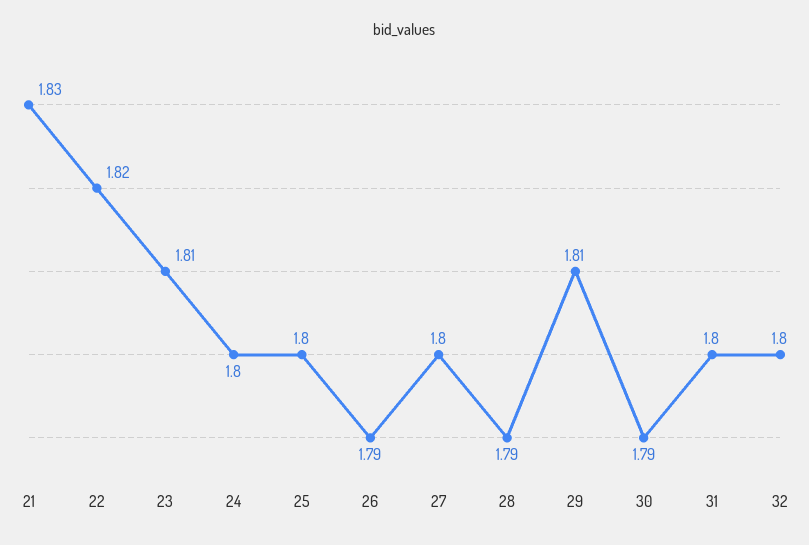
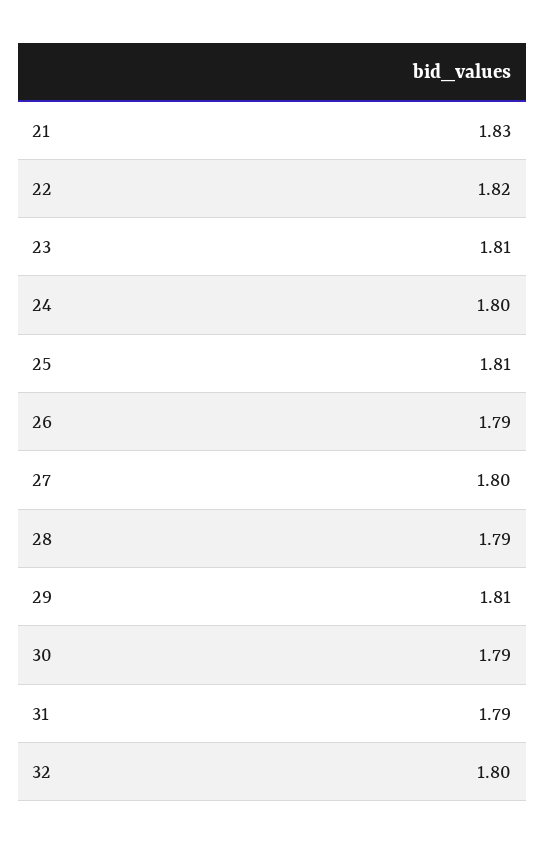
25: 1.8 -> 1.81
31: 1.8 -> 1.79

